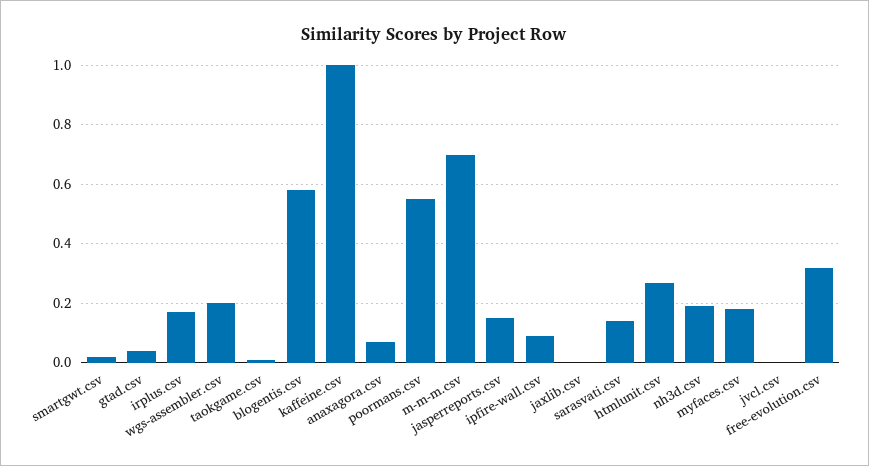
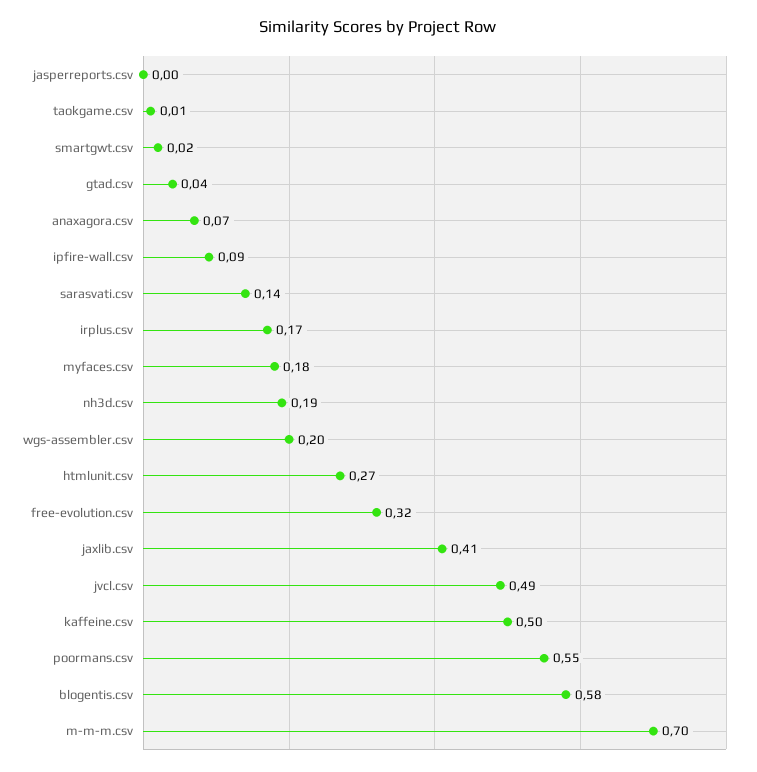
kaffeine.csv: 1 -> 0.5
jasperreports.csv: 0.15 -> 0
jaxlib.csv: 0 -> 0.41
jvcl.csv: 0 -> 0.49

